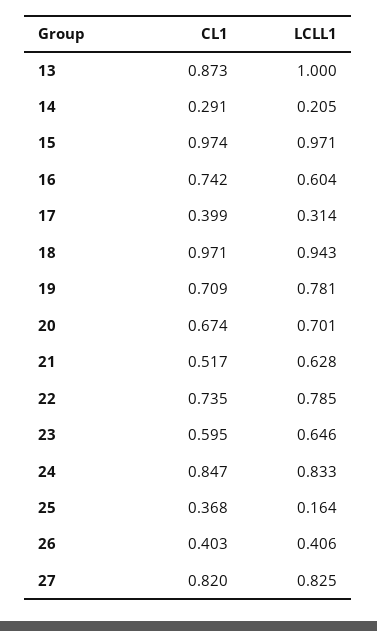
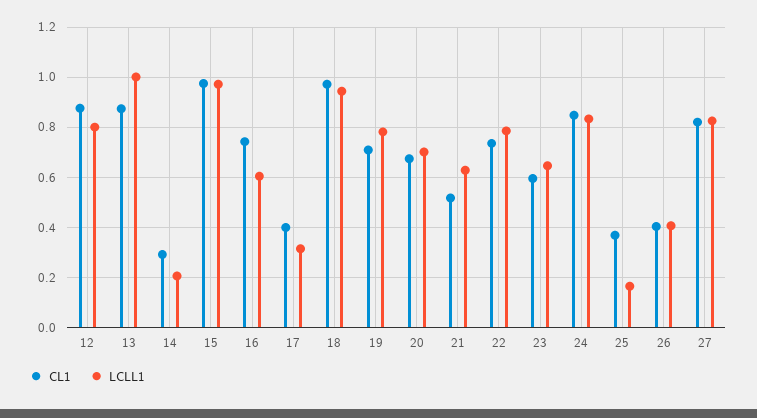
CL1, 12: none -> 0.875
LCLL1, 12: none -> 0.8

